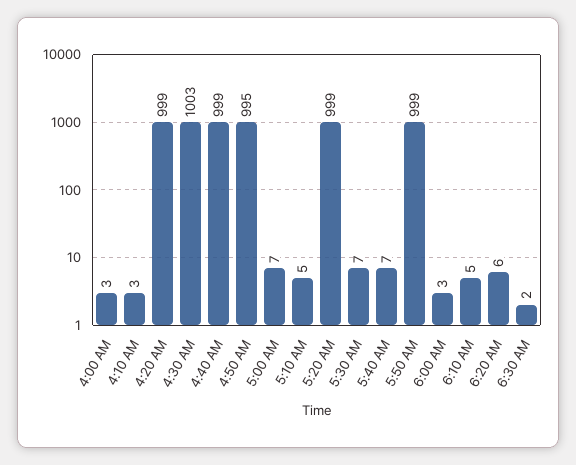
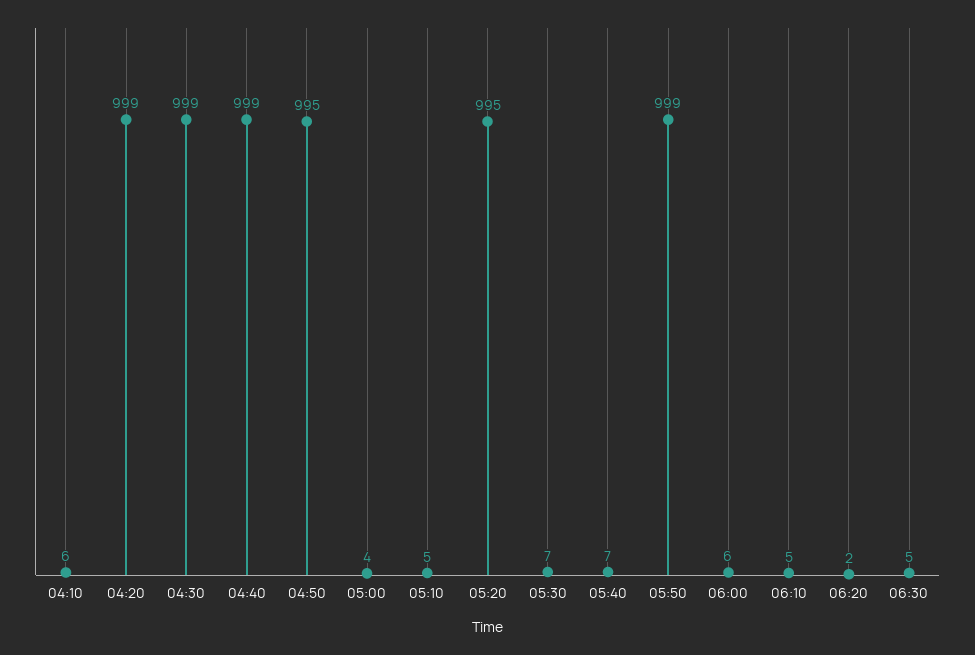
4:00 AM: 3 -> none
4:10 AM: 3 -> 6
4:30 AM: 1003 -> 999
5:00 AM: 7 -> 4
5:20 AM: 999 -> 995
6:00 AM: 3 -> 6
6:20 AM: 6 -> 2
6:30 AM: 2 -> 5

